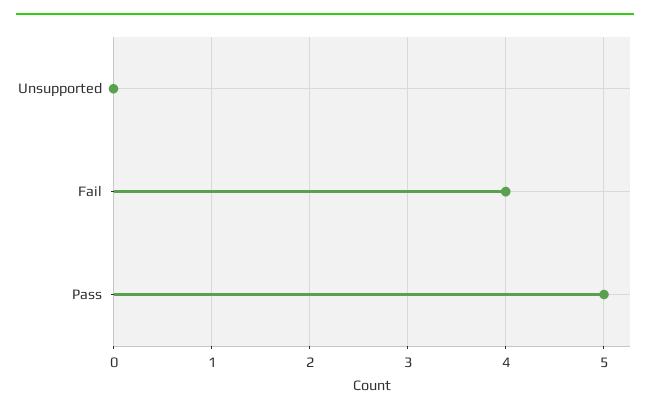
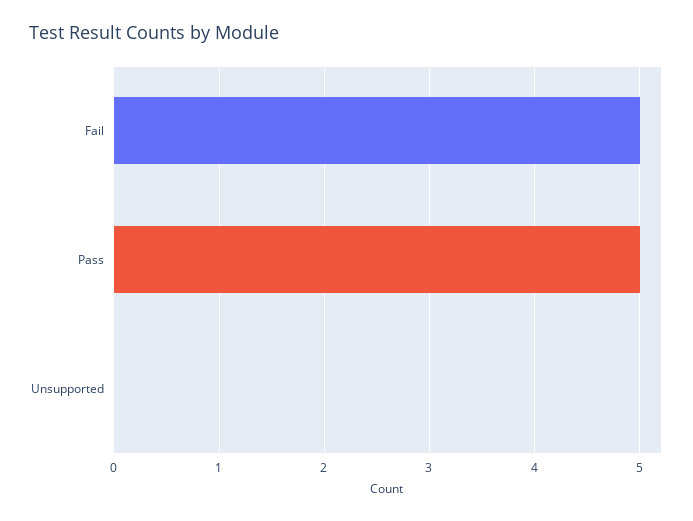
Fail: 4 -> 5

